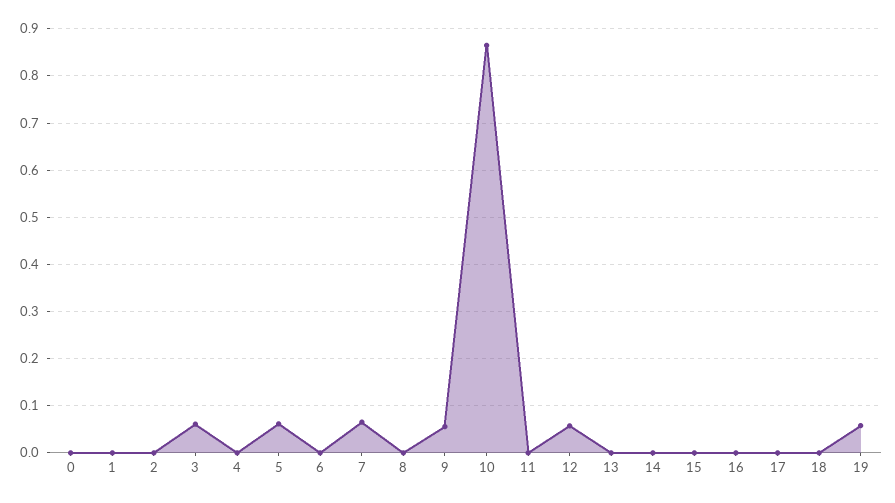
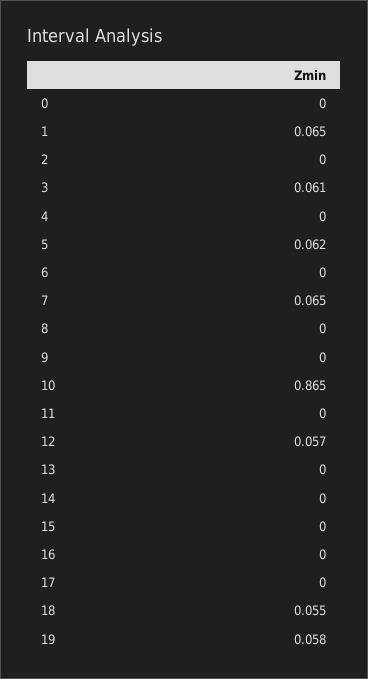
1: 0 -> 0.065
9: 0.06 -> 0
18: 0 -> 0.055

